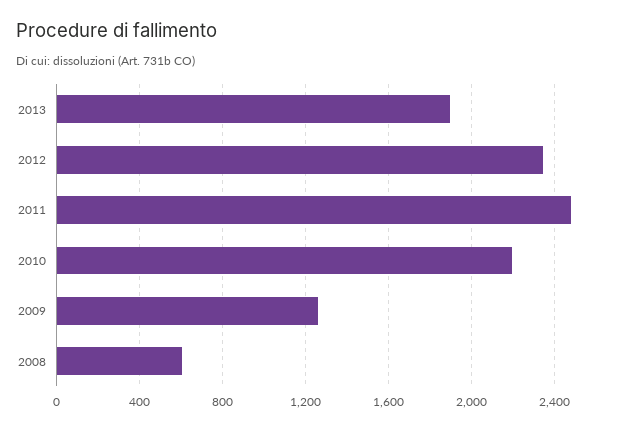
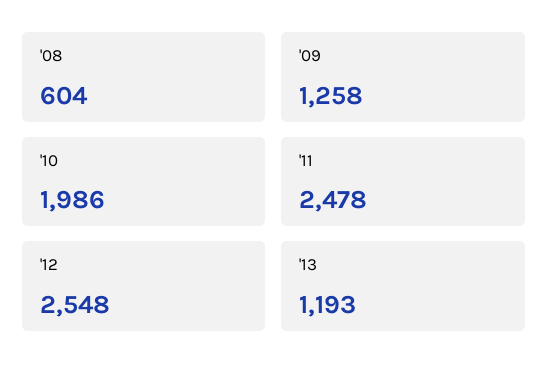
2013: 1900 -> 1193
2012: 2350 -> 2548
2010: 2200 -> 1986

